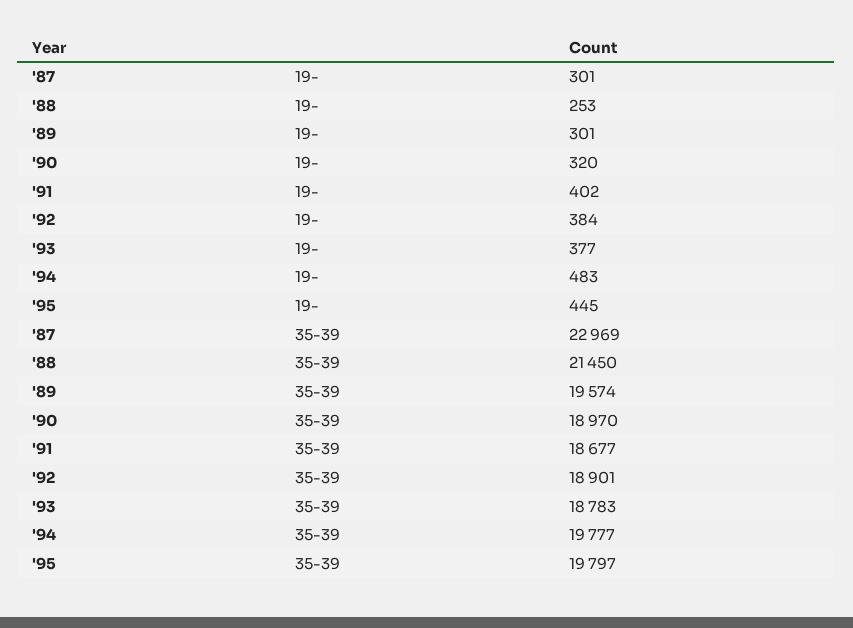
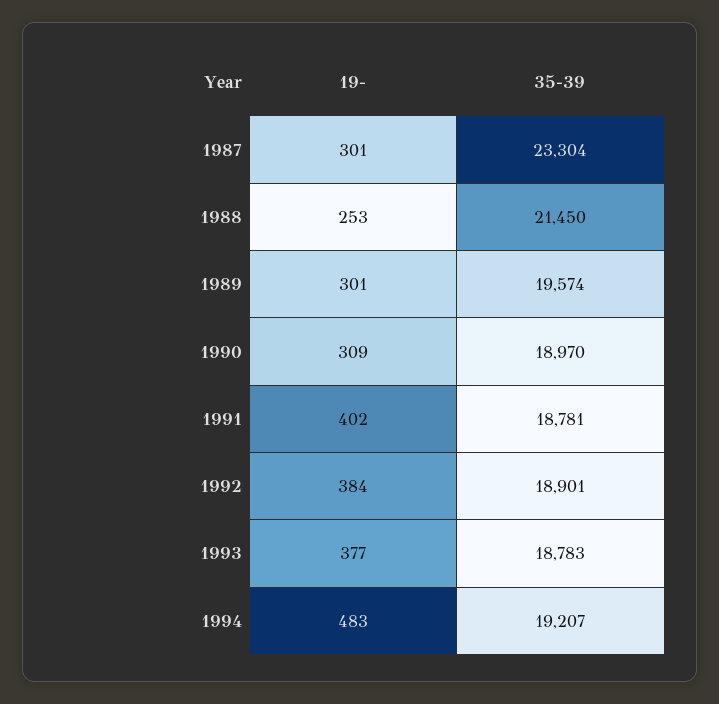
'90, 19-: 320 -> 309
'95, 19-: 445 -> none
'87, 35-39: 22969 -> 23304
'91, 35-39: 18677 -> 18781
'94, 35-39: 19777 -> 19207
'95, 35-39: 19797 -> none

